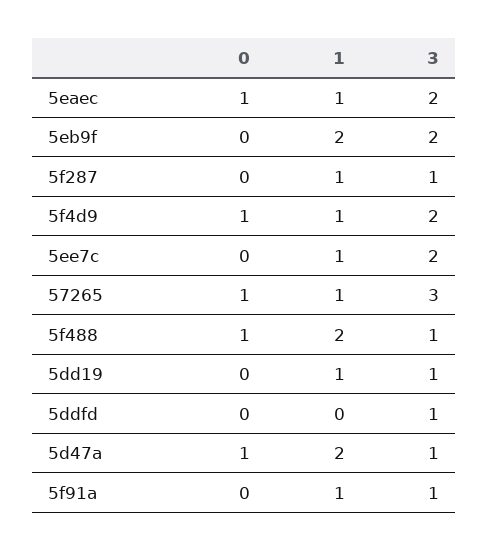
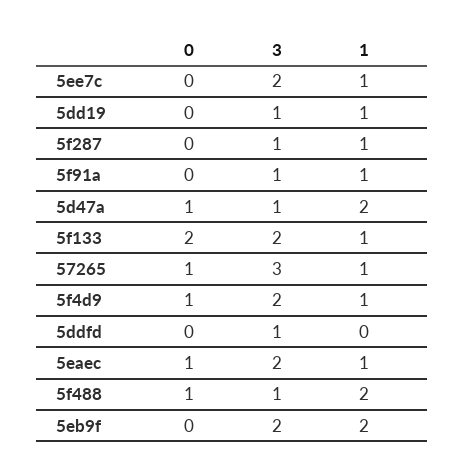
0, 5f133: none -> 2
3, 5f133: none -> 2
1, 5f133: none -> 1

